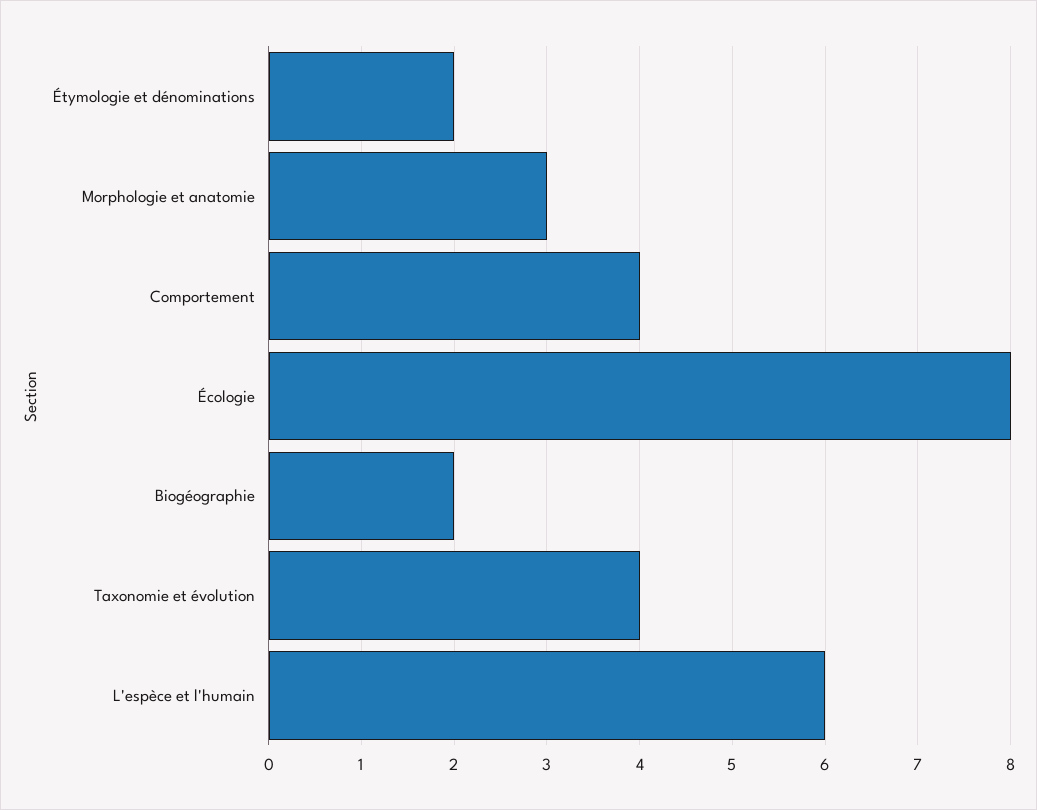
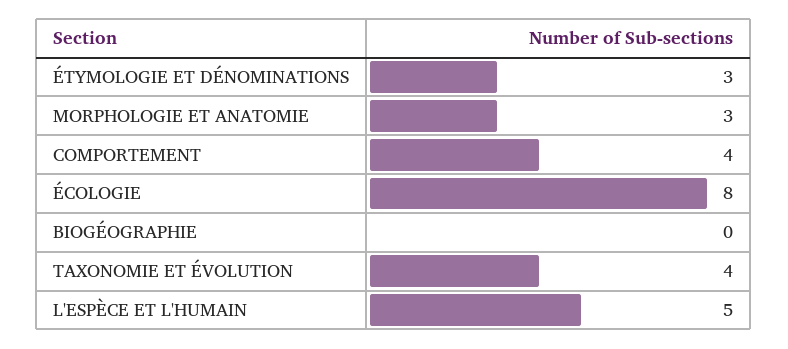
Étymologie et dénominations: 2 -> 3
Biogéographie: 2 -> 0
L'espèce et l'humain: 6 -> 5

